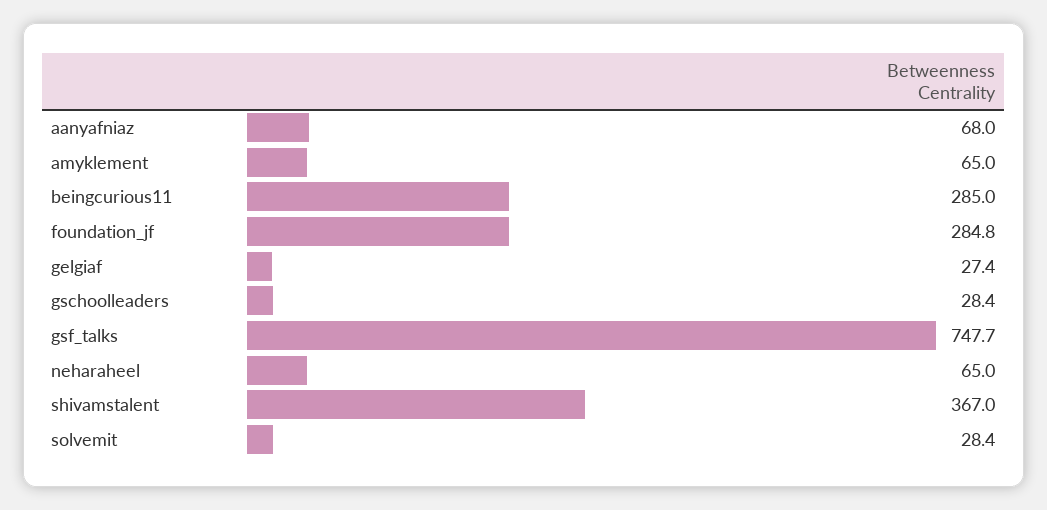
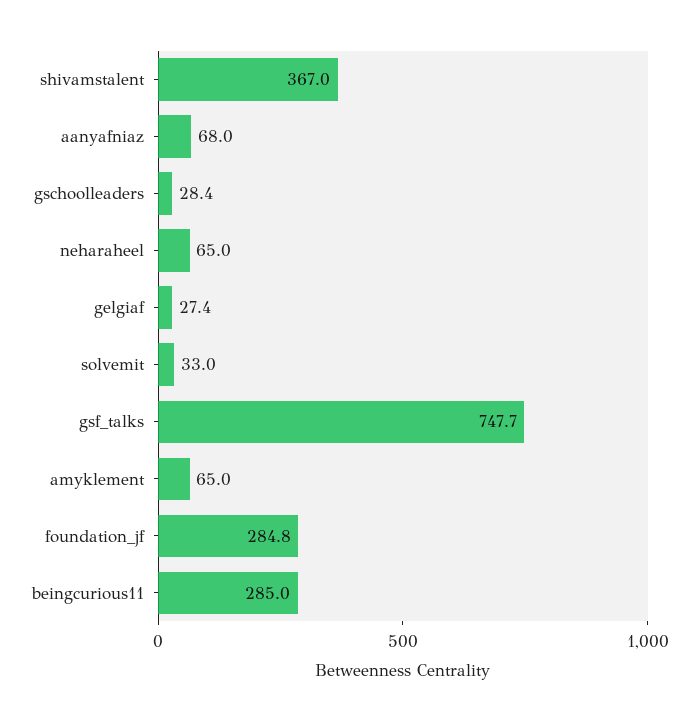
solvemit: 28.4 -> 33

